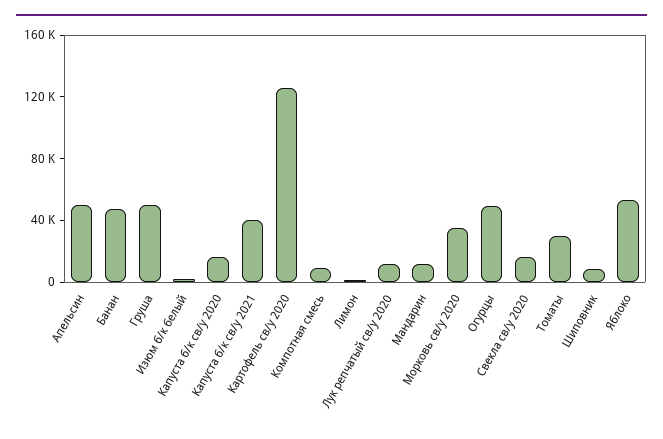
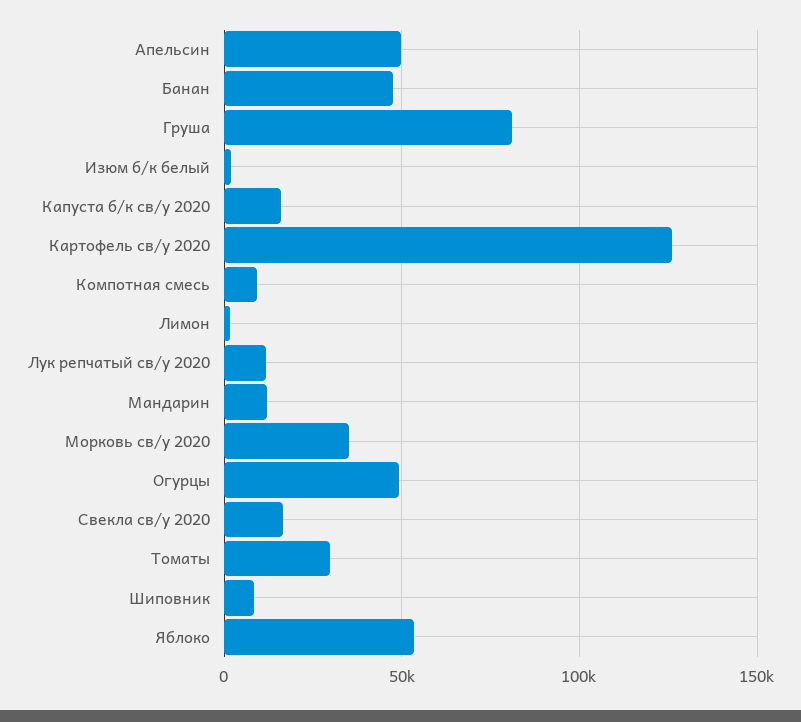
Груша: 50000 -> 80000
Капуста б/к св/у 2021: 40000 -> none

